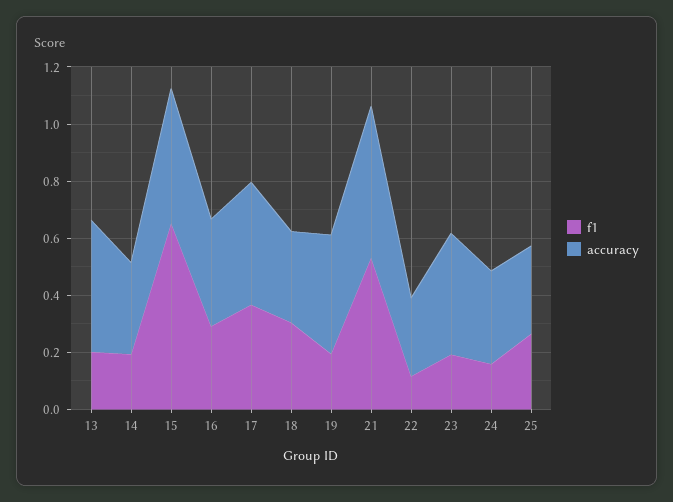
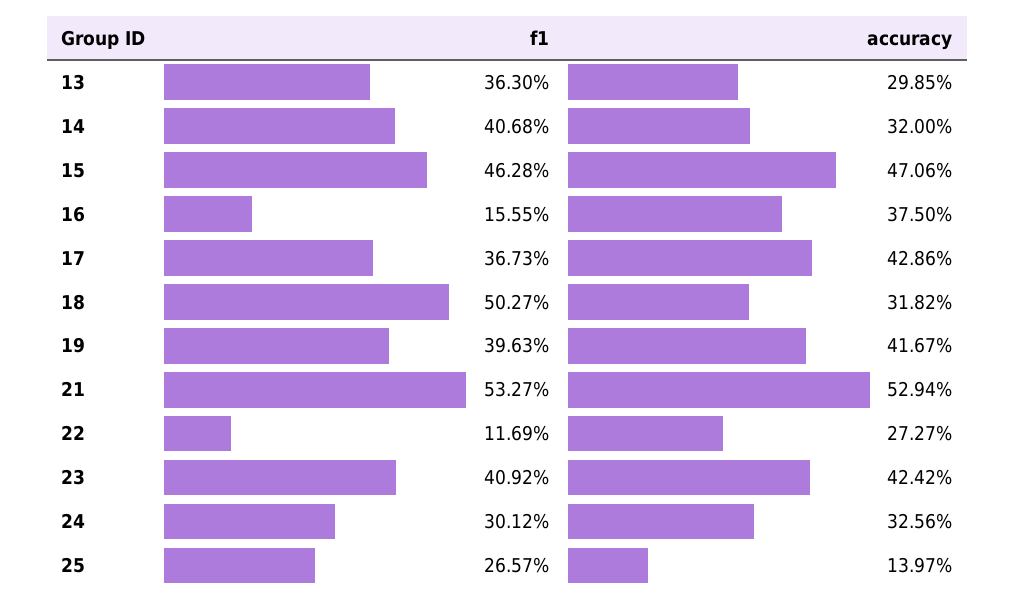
f1, 13: 0.2 -> 0.363
accuracy, 13: 0.45 -> 0.2985
f1, 14: 0.2 -> 0.4068
f1, 15: 0.65 -> 0.4628
f1, 16: 0.3 -> 0.1555
f1, 18: 0.3 -> 0.5027
f1, 19: 0.2 -> 0.3963
f1, 23: 0.2 -> 0.4092
f1, 24: 0.15 -> 0.3012
accuracy, 25: 0.3 -> 0.1397

